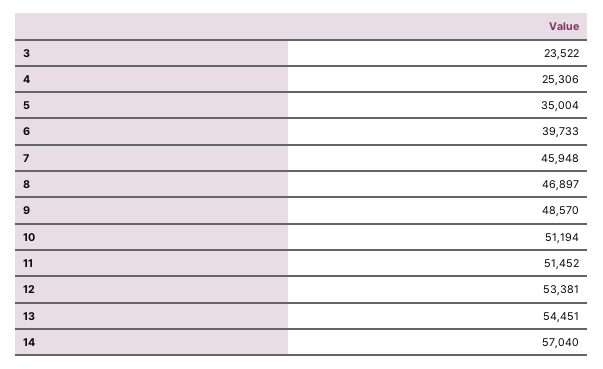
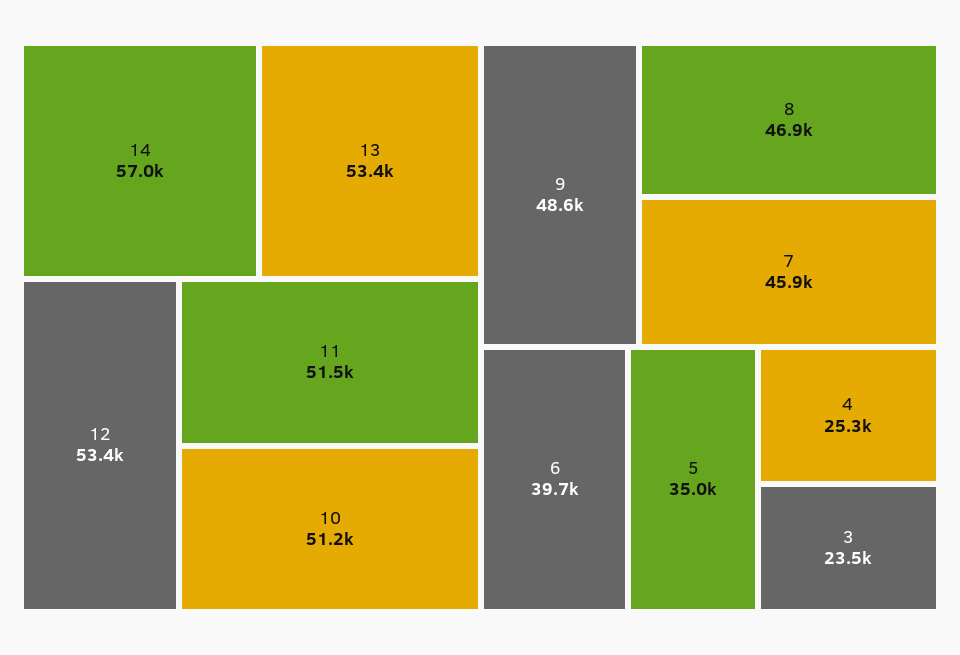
13: 54451 -> 53400

